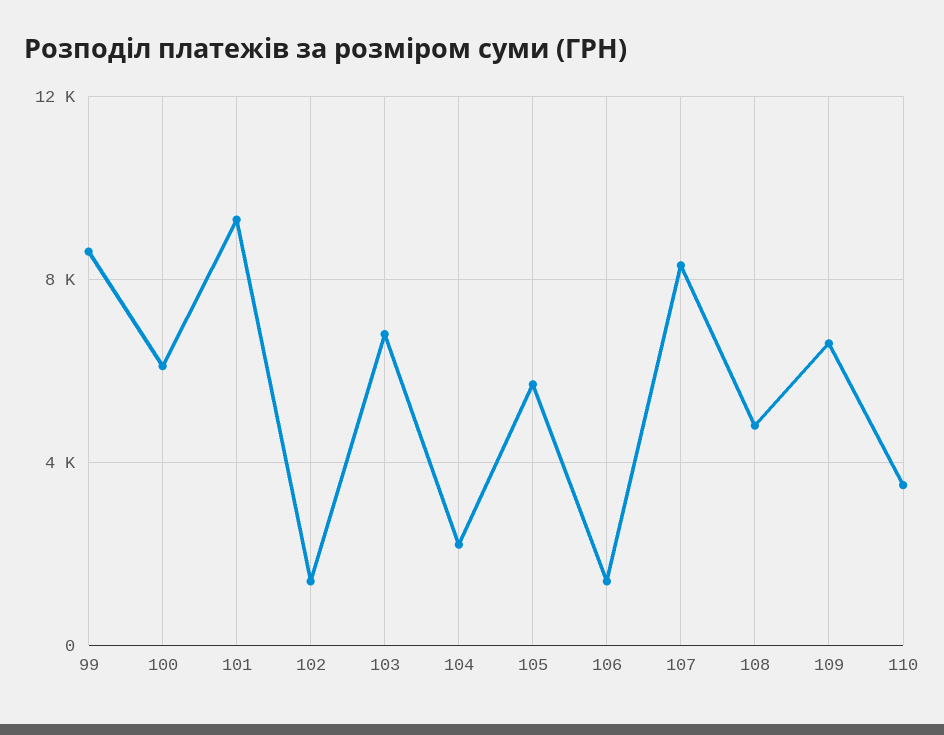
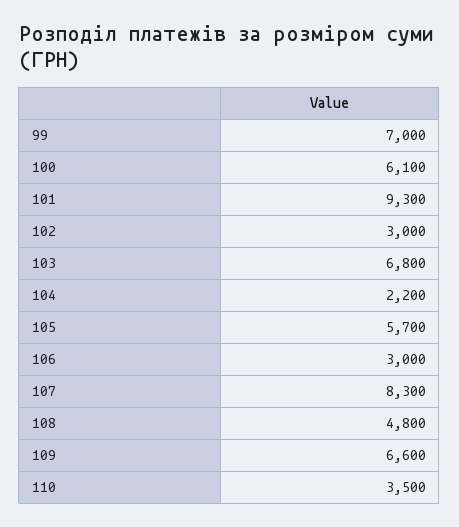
99: 8500 -> 7000
102: 1500 -> 3000
106: 1500 -> 3000

